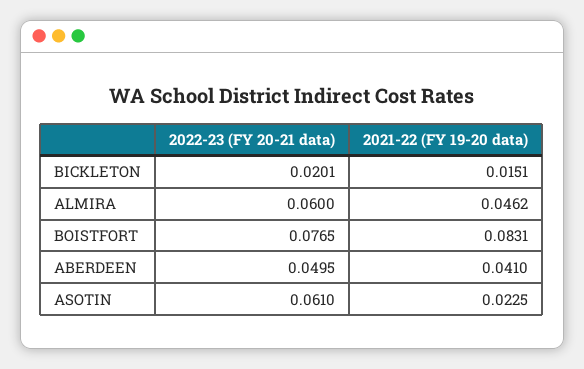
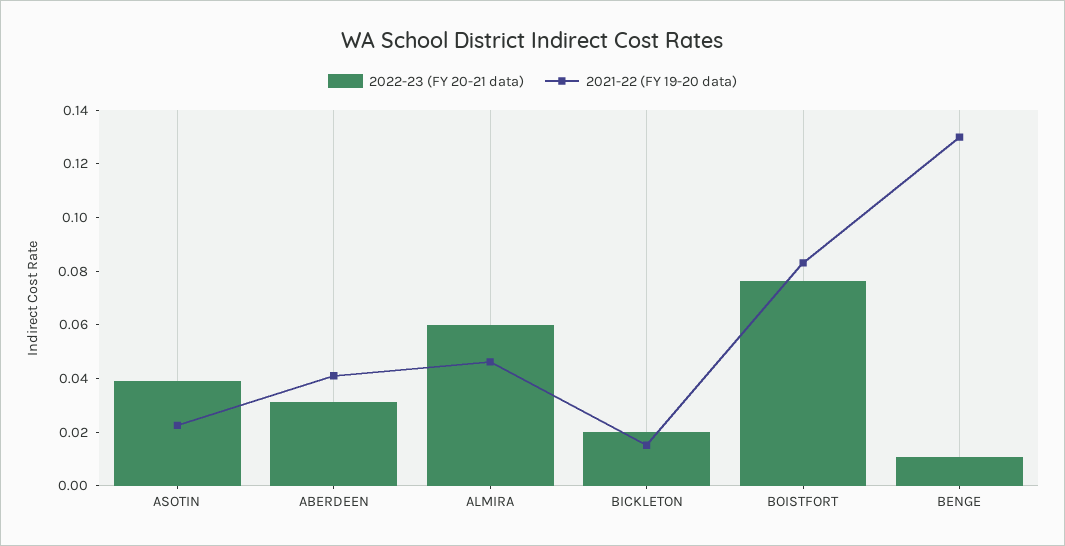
2022-23 (FY 20-21 data), ABERDEEN: 0.0495 -> 0.03
2022-23 (FY 20-21 data), ASOTIN: 0.061 -> 0.04
2022-23 (FY 20-21 data), BENGE: none -> 0.01
2021-22 (FY 19-20 data), BENGE: none -> 0.13

